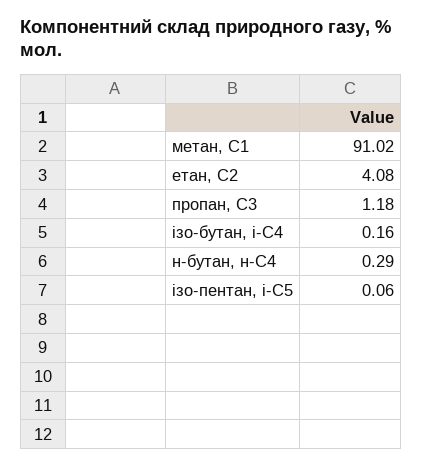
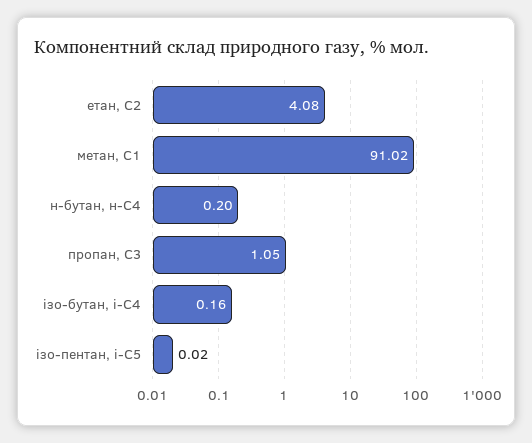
пропан, С3: 1.18 -> 1.05
н-бутан, н-С4: 0.29 -> 0.2
ізо-пентан, і-С5: 0.06 -> 0.02

